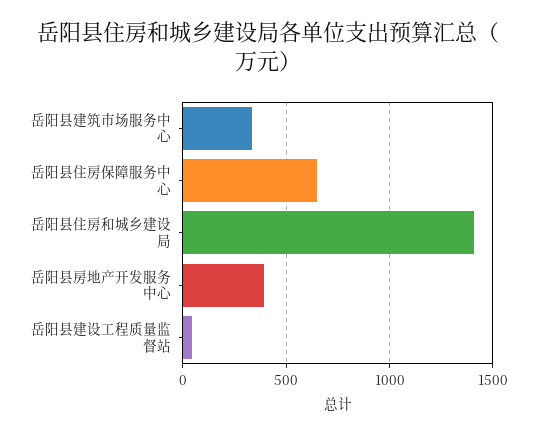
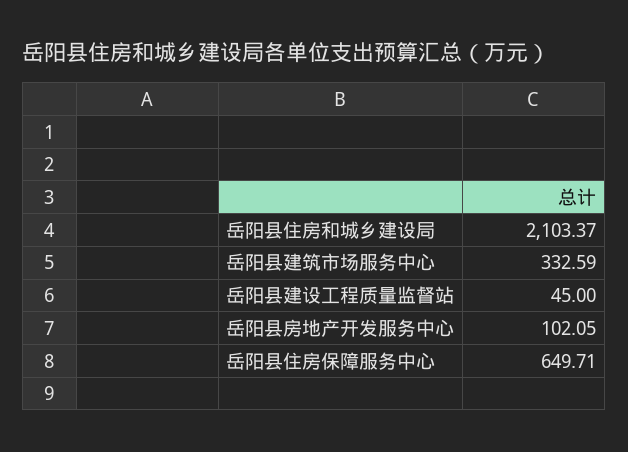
岳阳县住房和城乡建设局: 1400 -> 2103.37
岳阳县房地产开发服务中心: 400 -> 102.05

